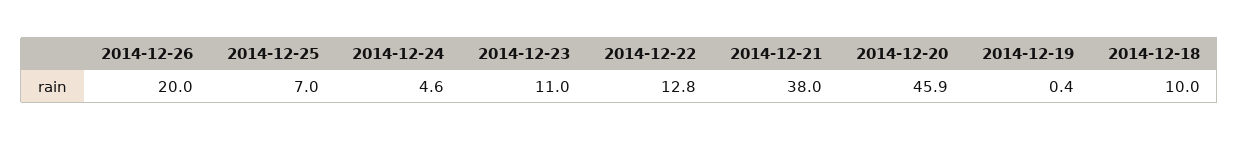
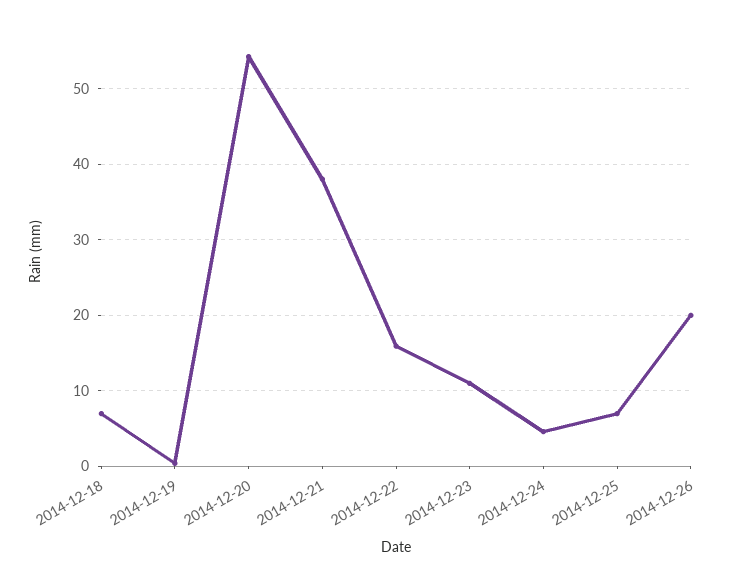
2014-12-22: 12.8 -> 16
2014-12-20: 45.9 -> 54
2014-12-18: 10 -> 7

